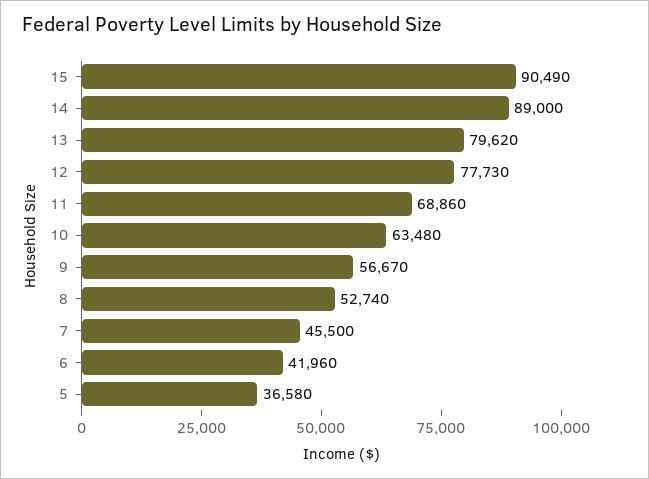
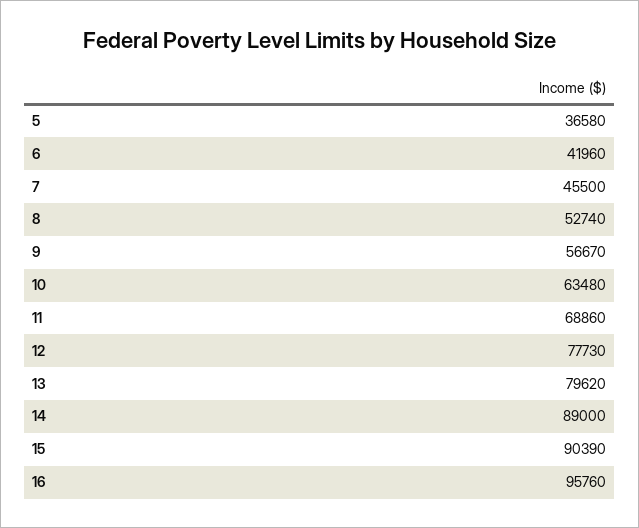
15: 90490 -> 90390
16: none -> 95760

